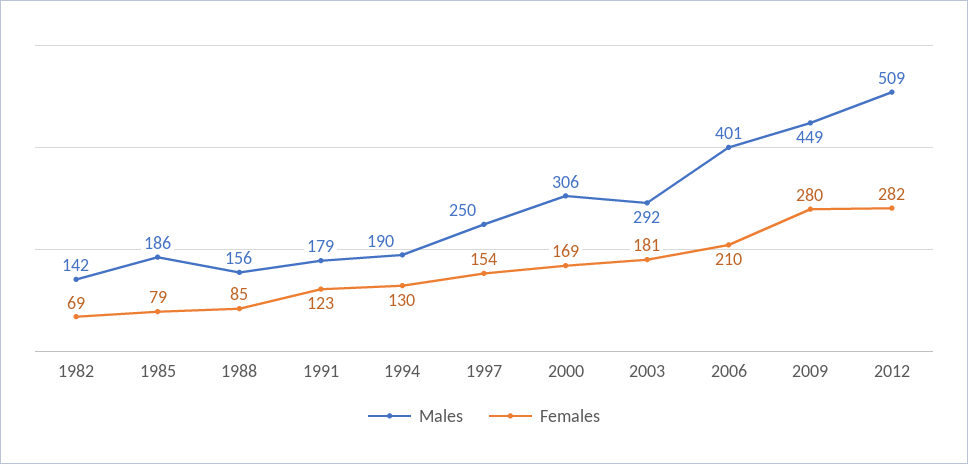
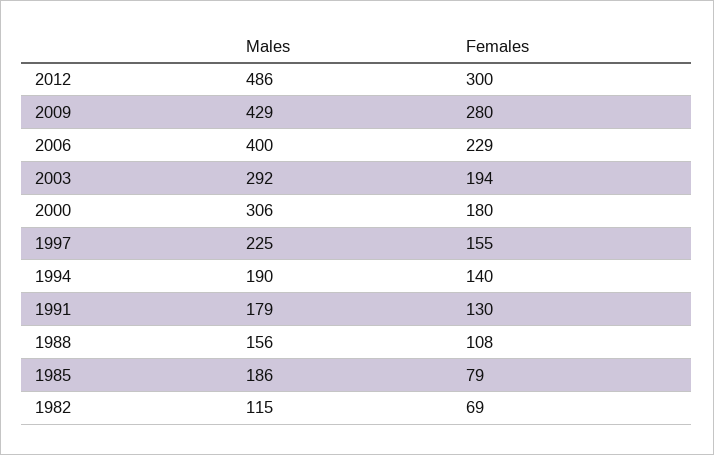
Males, 1982: 142 -> 115
Females, 1988: 85 -> 108
Females, 1991: 123 -> 130
Females, 1994: 130 -> 140
Males, 1997: 250 -> 225
Females, 1997: 154 -> 155
Females, 2000: 169 -> 180
Females, 2003: 181 -> 194
Males, 2006: 401 -> 400
Females, 2006: 210 -> 229
Males, 2009: 449 -> 429
Males, 2012: 509 -> 486
Females, 2012: 282 -> 300

